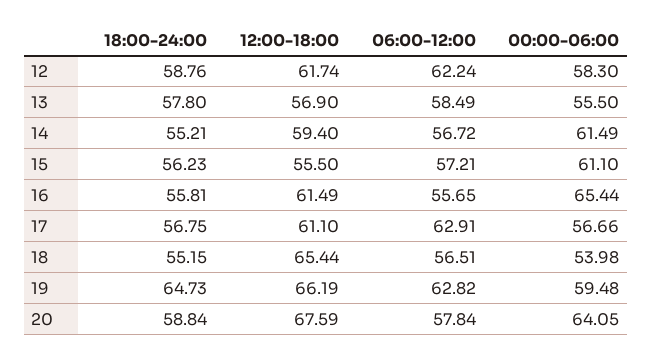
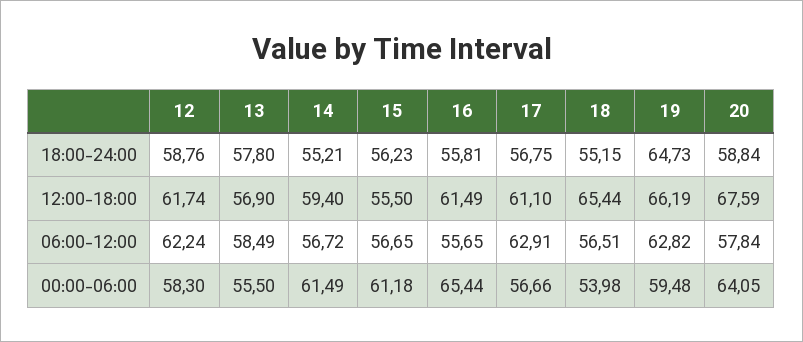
06:00-12:00, 15: 57.21 -> 56.65
00:00-06:00, 15: 61.1 -> 61.18

